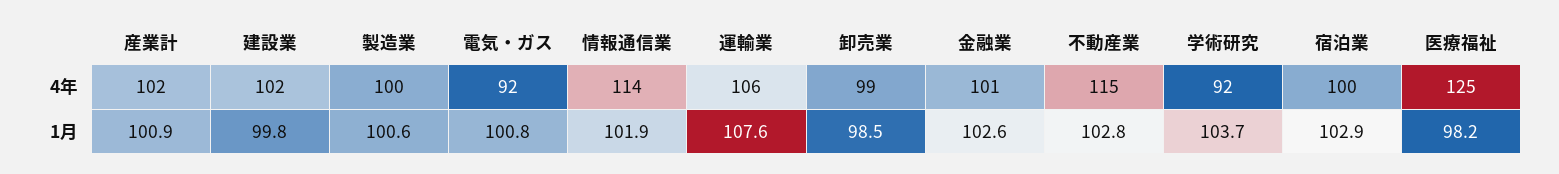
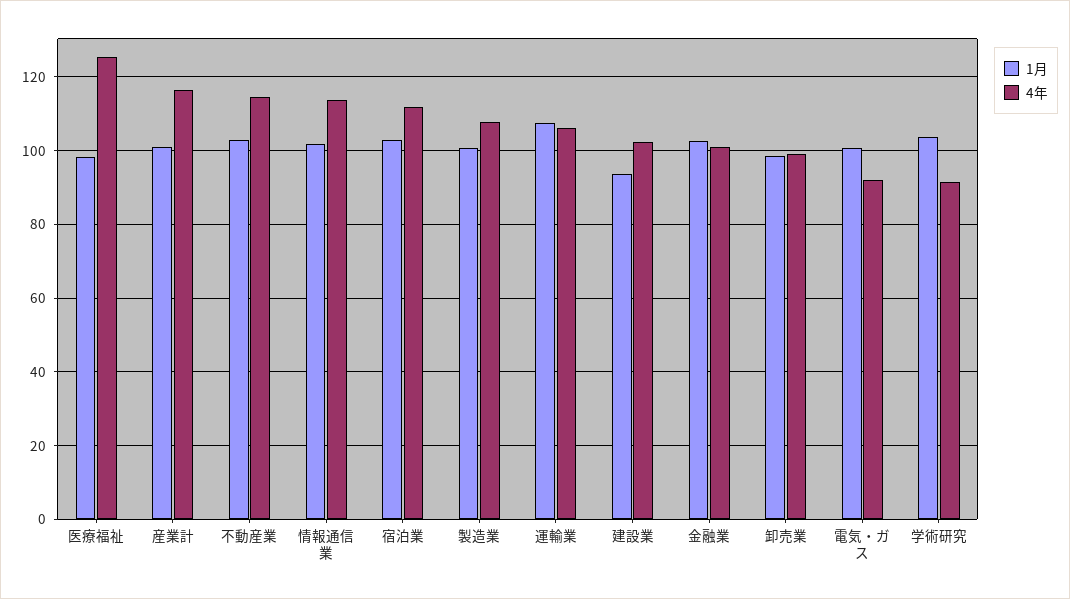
4年, 産業計: 102 -> 116
4年, 製造業: 100 -> 108
4年, 宿泊業: 100 -> 112
1月, 建設業: 99.8 -> 94

